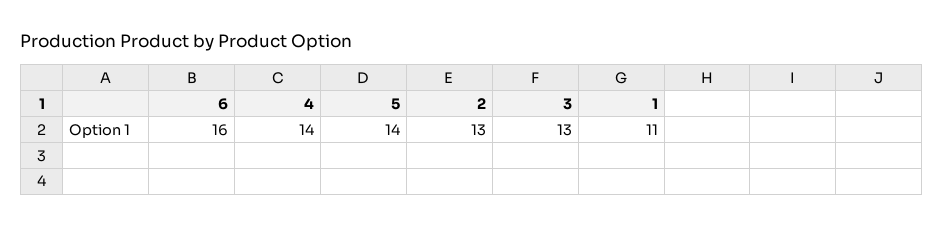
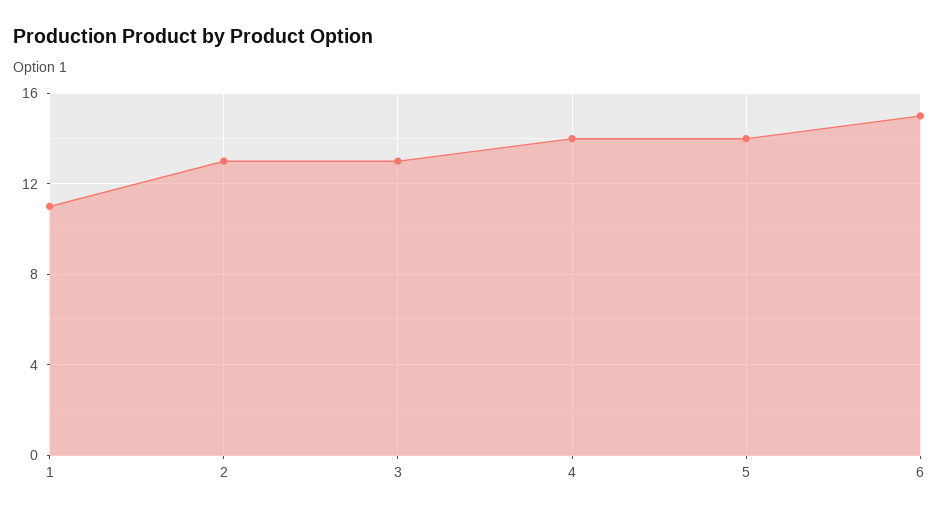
6: 16 -> 15

